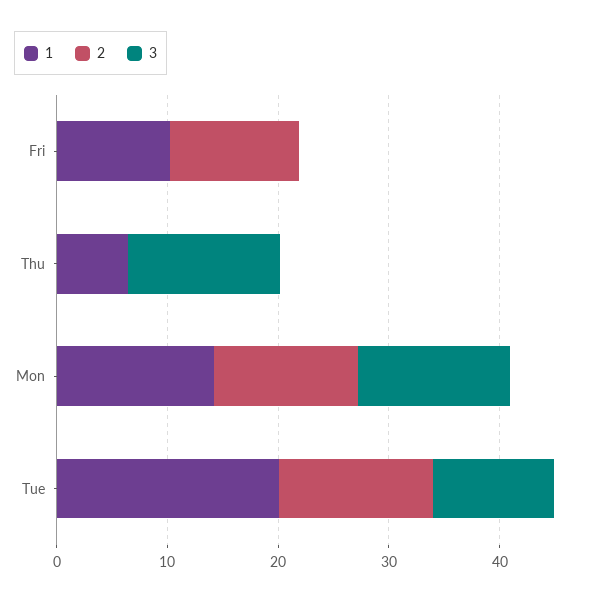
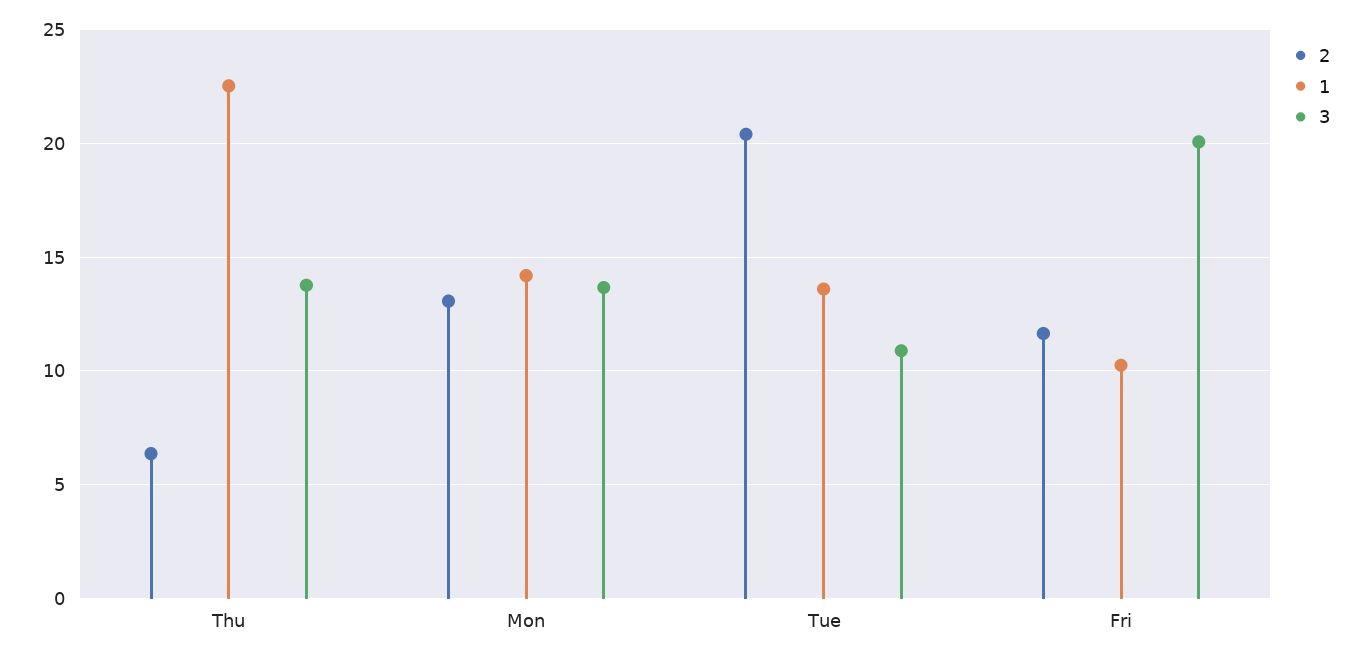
3, Fri: 0 -> 20
1, Thu: 6 -> 22.5
2, Thu: 0 -> 6.5
1, Tue: 20 -> 13.5
2, Tue: 14 -> 20.5

